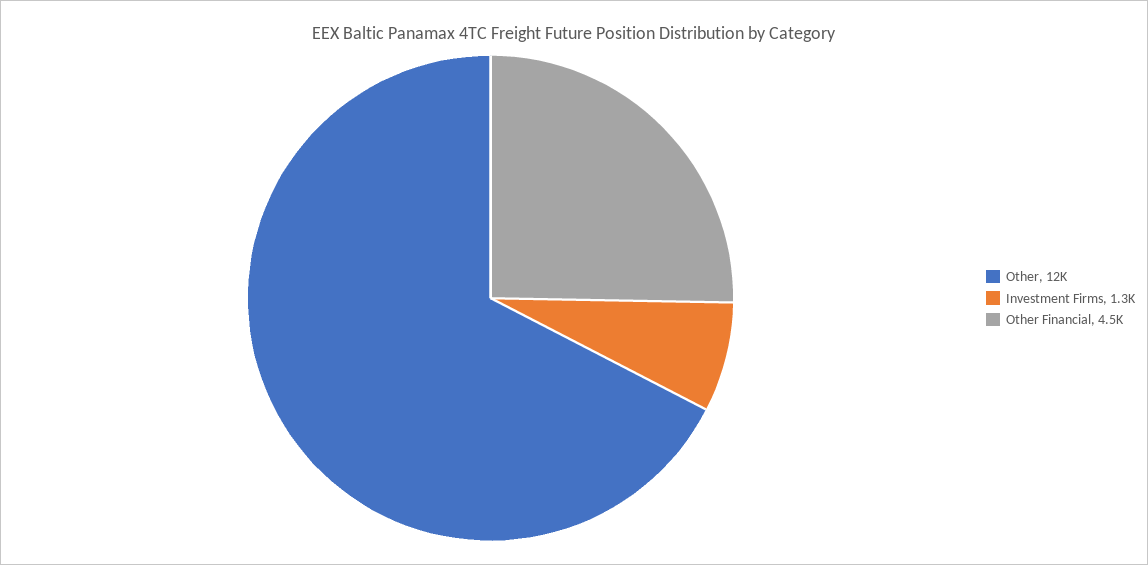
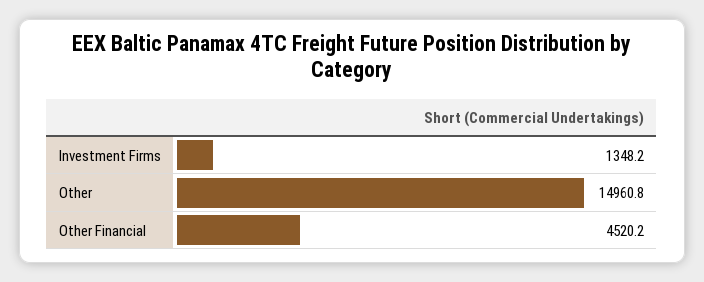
Other: 12000 -> 14960.8

